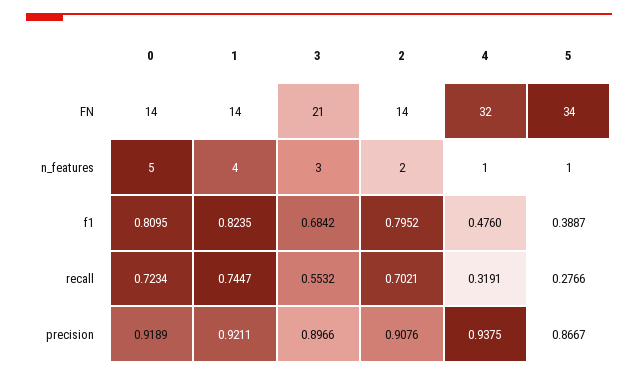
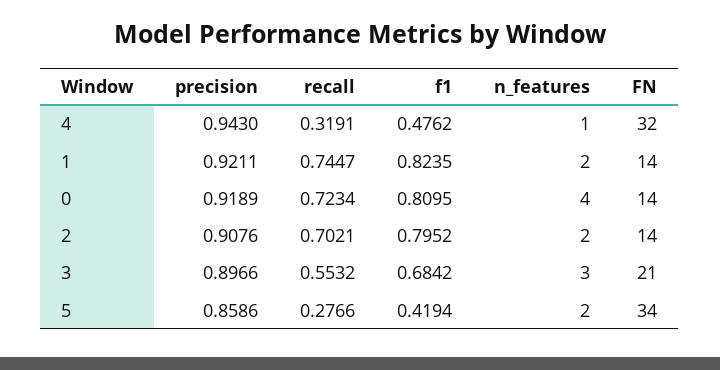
0, n_features: 5 -> 4
1, n_features: 4 -> 2
5, n_features: 1 -> 2
4, f1: 0.476 -> 0.4762
5, f1: 0.3887 -> 0.4194
4, precision: 0.9375 -> 0.943
5, precision: 0.8667 -> 0.8586

